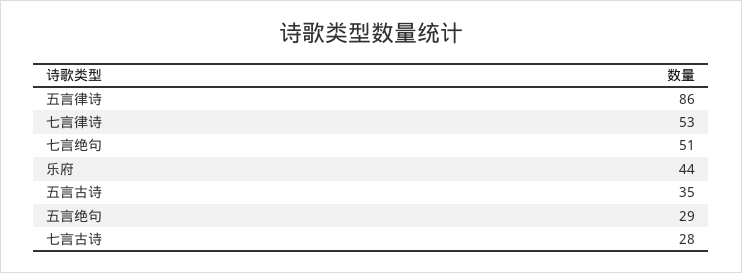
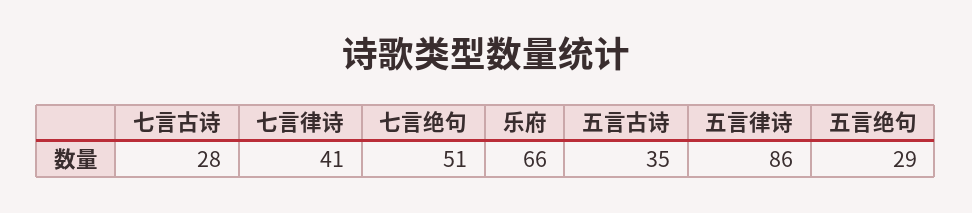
七言律诗: 53 -> 41
乐府: 44 -> 66

